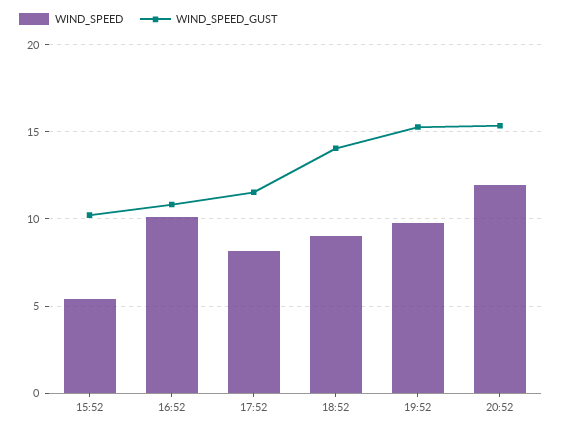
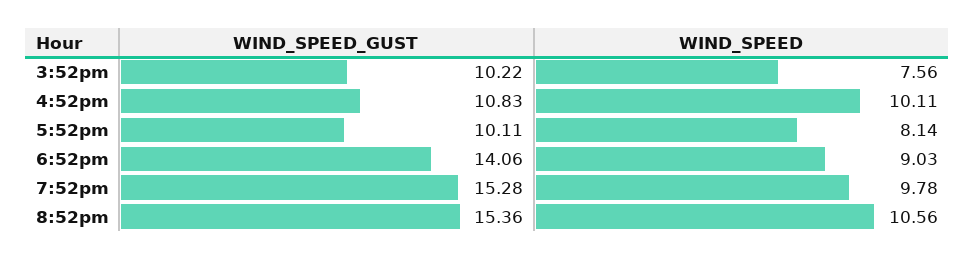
WIND_SPEED, 15:52: 5.5 -> 7.56
WIND_SPEED_GUST, 17:52: 11.5 -> 10.11
WIND_SPEED, 20:52: 12 -> 10.56

